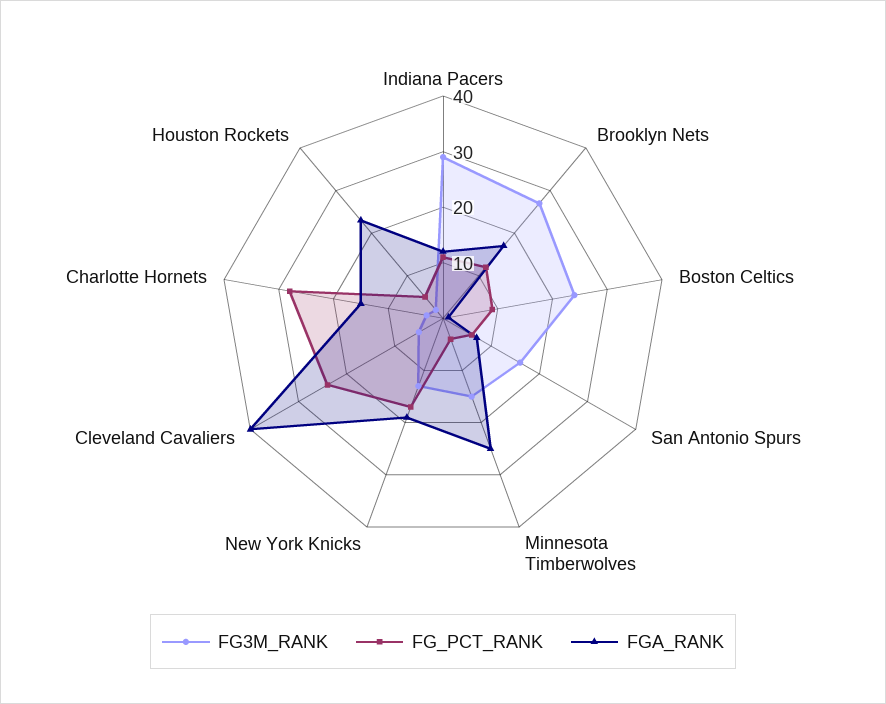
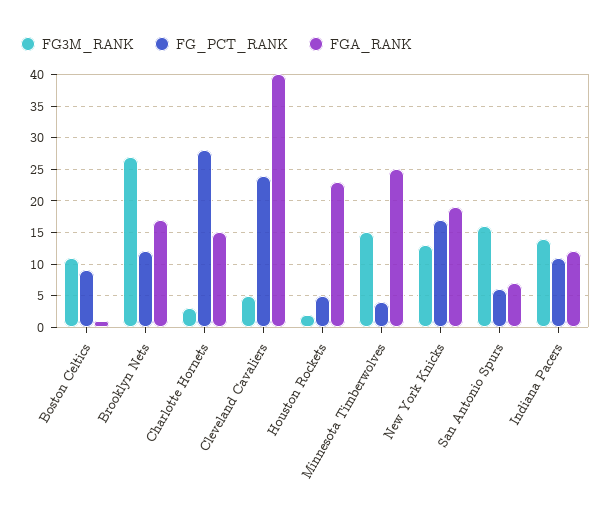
FG3M_RANK, Indiana Pacers: 30 -> 14
FG3M_RANK, Boston Celtics: 25 -> 11

